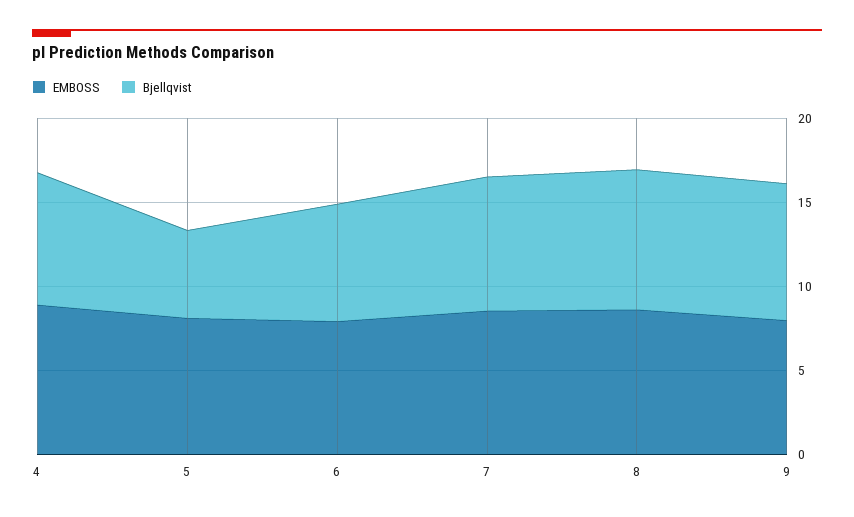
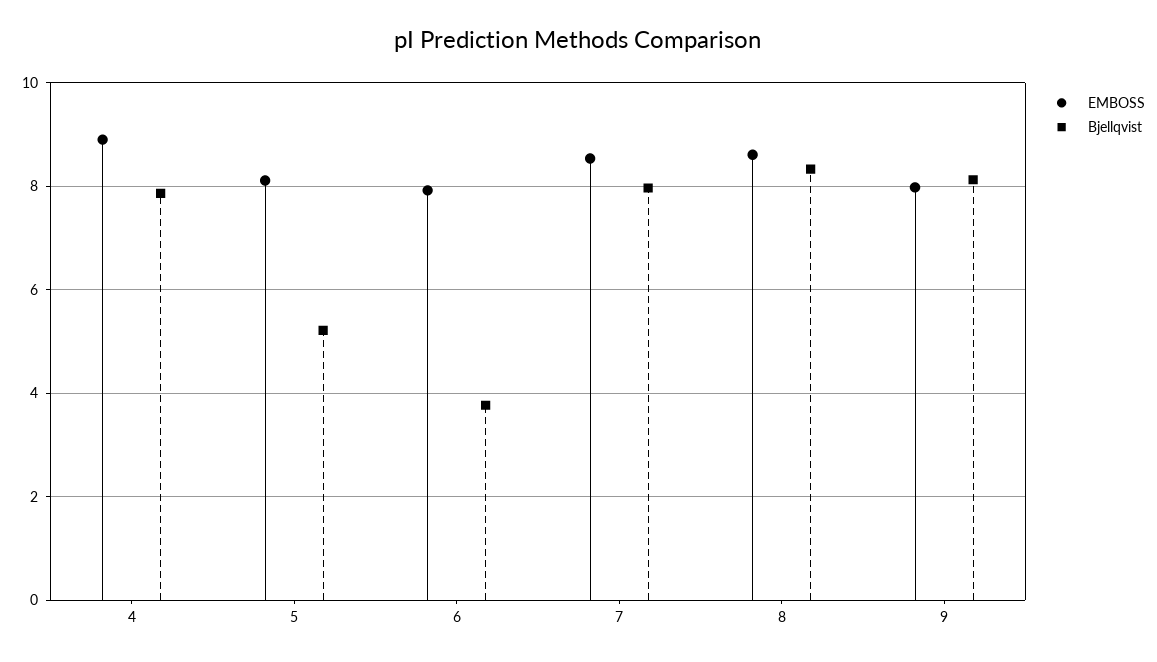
Bjellqvist, 6: 7 -> 3.8

